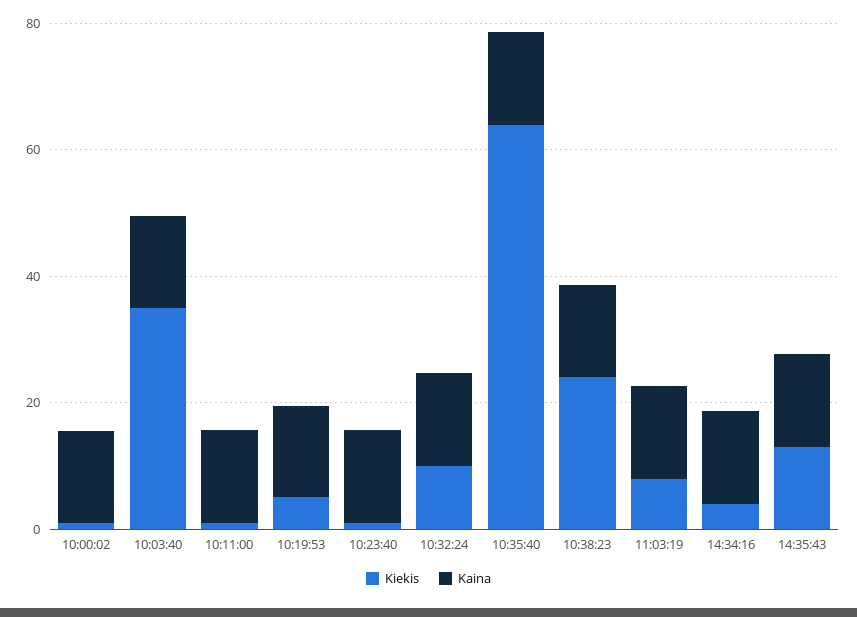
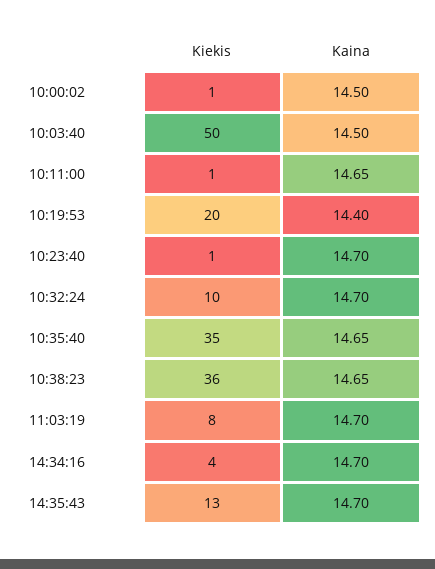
Kiekis, 10:03:40: 35 -> 50
Kiekis, 10:19:53: 5 -> 20
Kiekis, 10:35:40: 65 -> 35
Kiekis, 10:38:23: 25 -> 36

